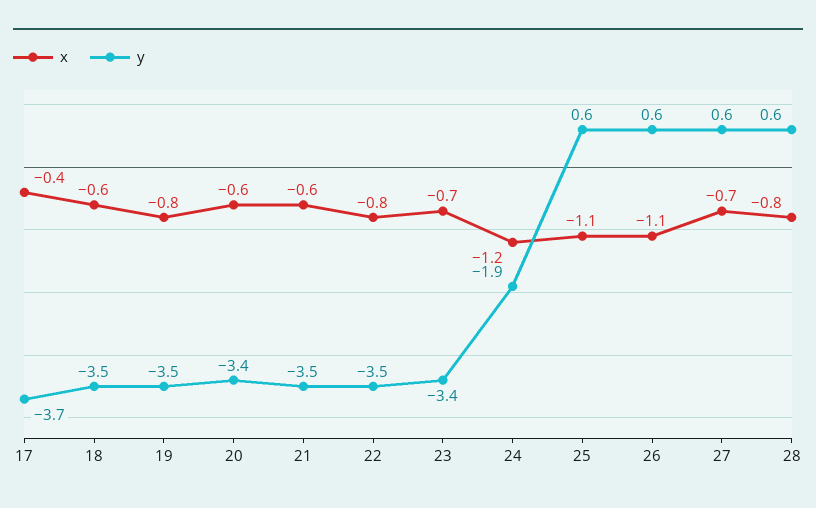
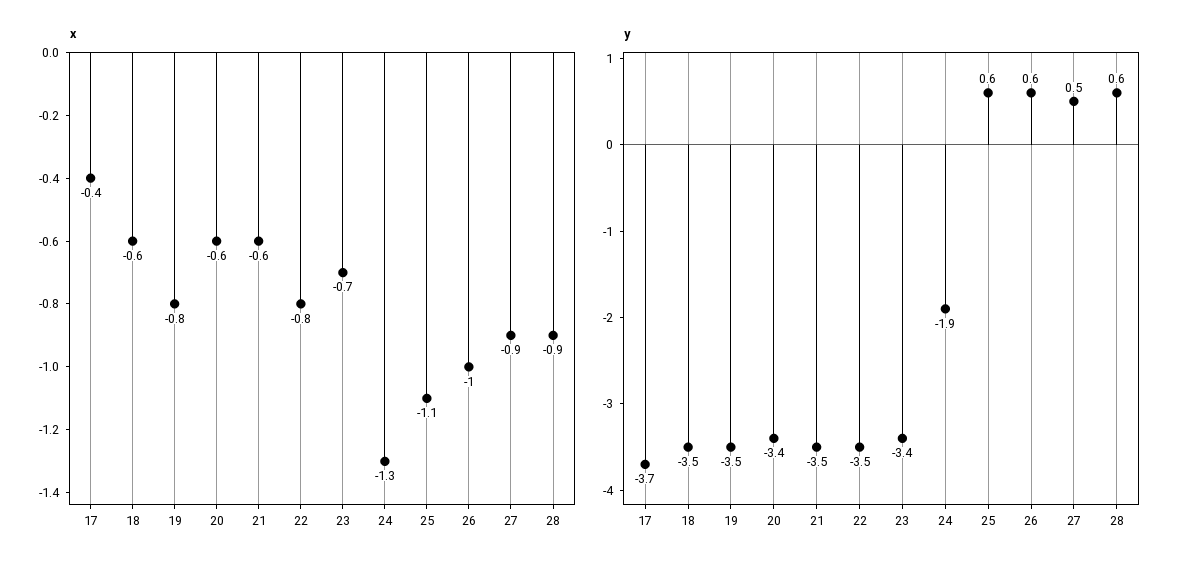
x, 24: -1.2 -> -1.3
x, 26: -1.1 -> -1
x, 27: -0.7 -> -0.9
y, 27: 0.6 -> 0.5
x, 28: -0.8 -> -0.9

